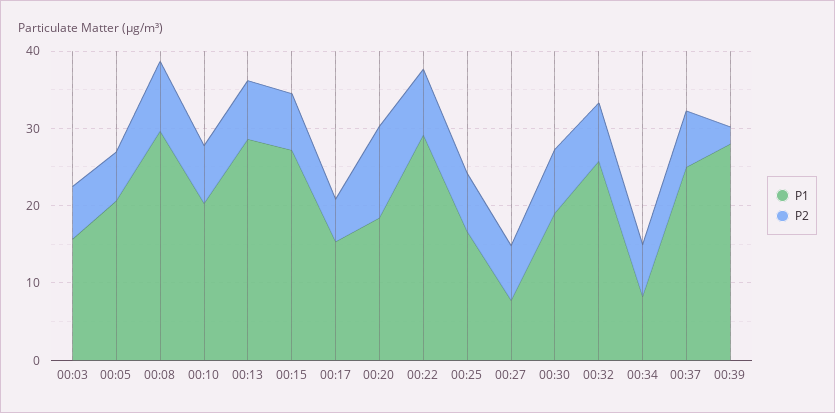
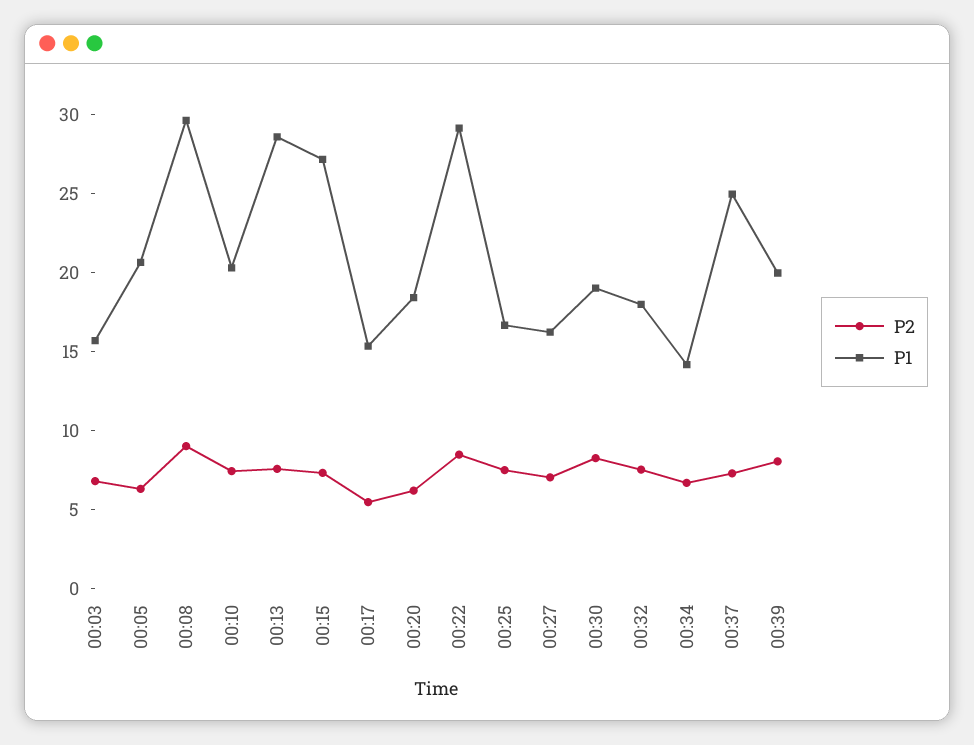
P2, 00:20: 12 -> 6
P1, 00:27: 8 -> 16
P1, 00:32: 26 -> 18
P1, 00:34: 8 -> 14
P1, 00:39: 28 -> 20
P2, 00:39: 2 -> 8

